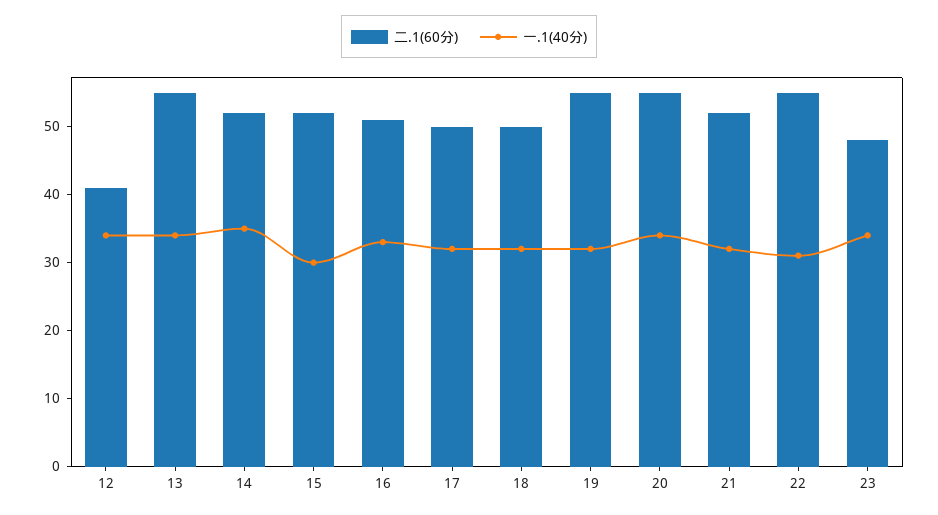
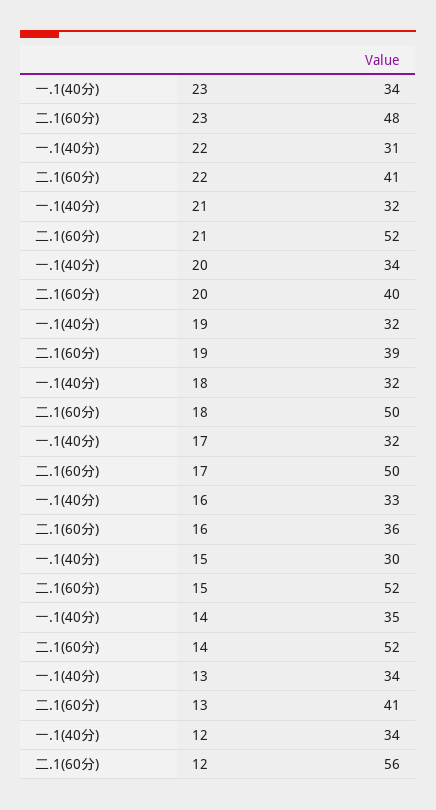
二.1(60分), 12: 40 -> 56
二.1(60分), 13: 55 -> 41
二.1(60分), 16: 50 -> 36
二.1(60分), 19: 55 -> 39
二.1(60分), 20: 55 -> 40
二.1(60分), 22: 55 -> 41

